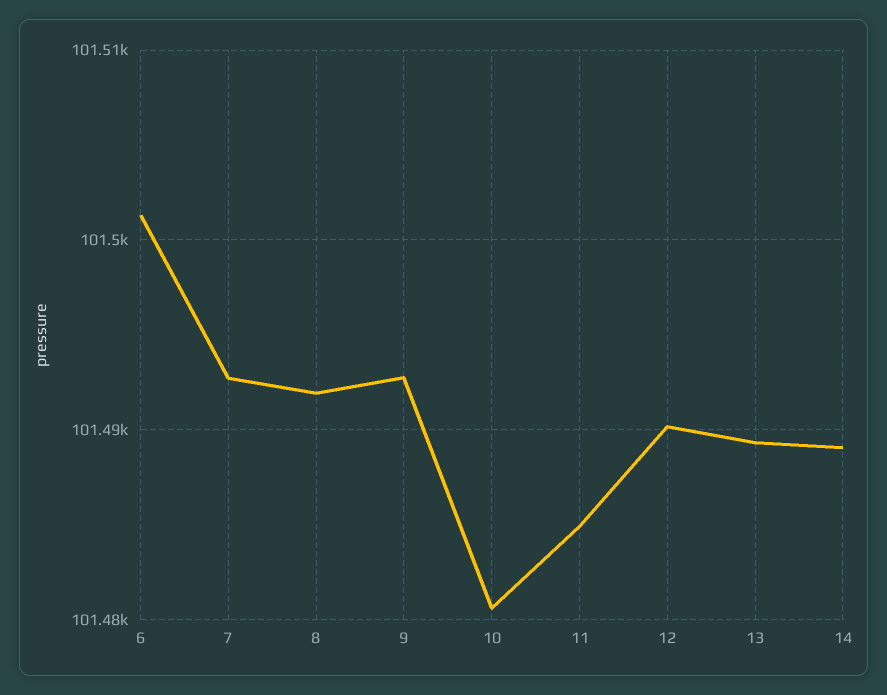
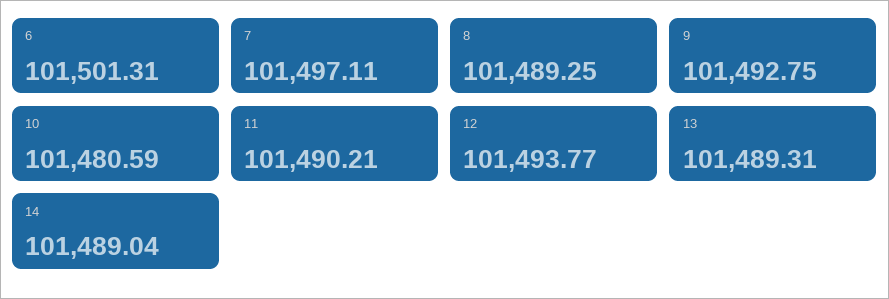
7: 101493 -> 101497.11
8: 101492 -> 101489.25
11: 101485 -> 101490.21
12: 101490 -> 101493.77

